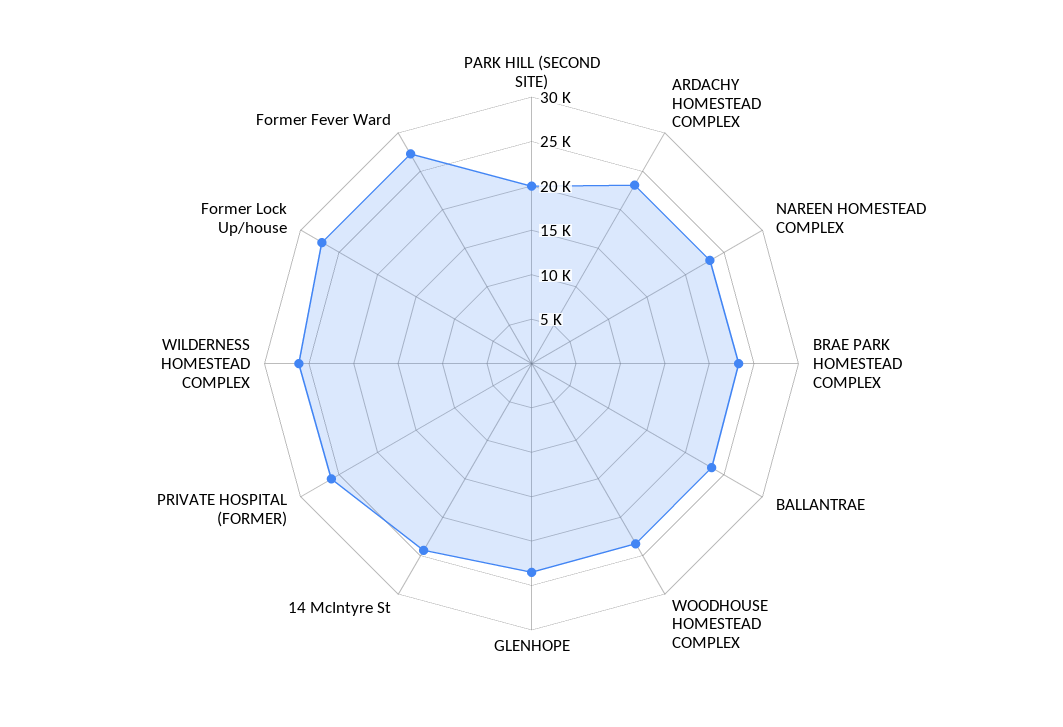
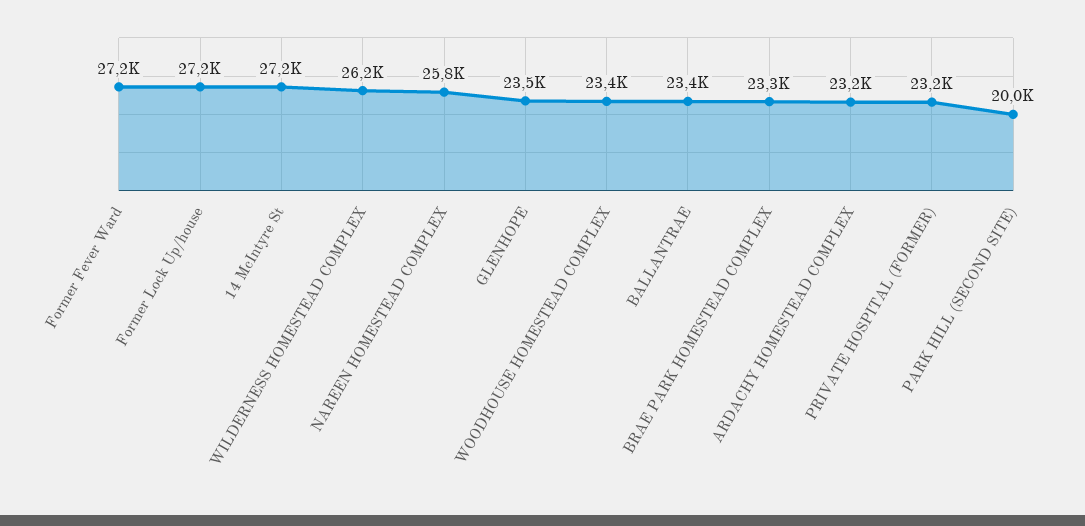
NAREEN HOMESTEAD COMPLEX: 23000 -> 25800
14 McIntyre St: 24000 -> 27200
PRIVATE HOSPITAL (FORMER): 26000 -> 23200

